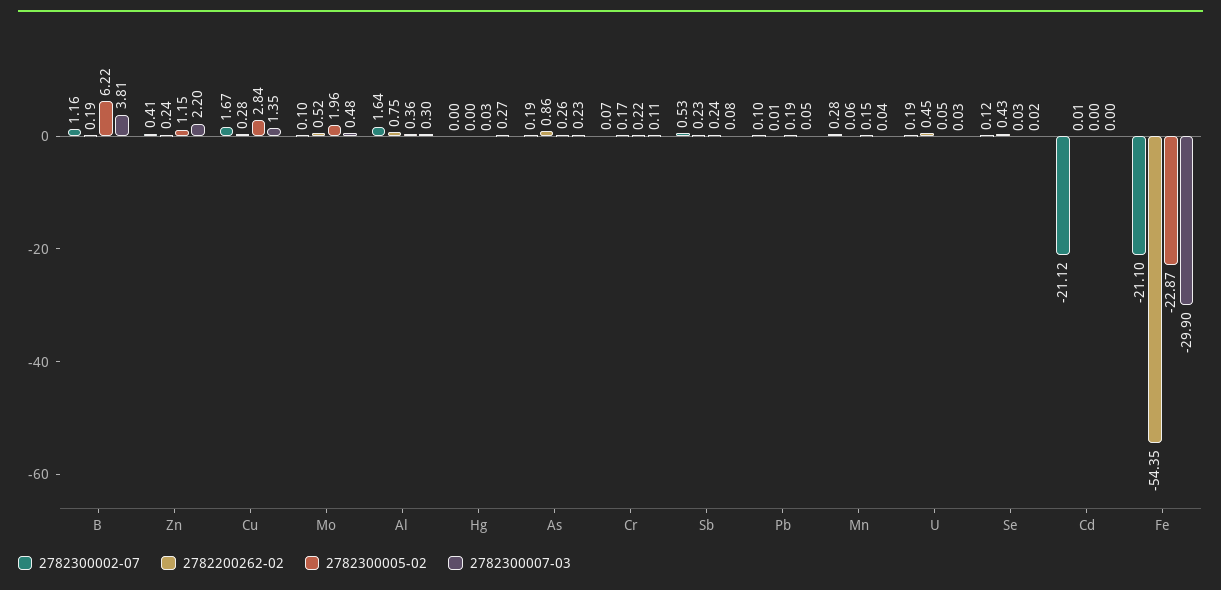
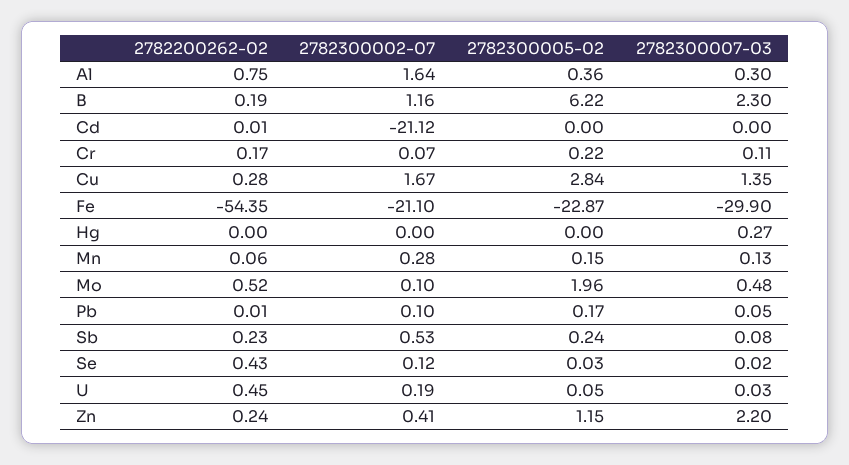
2782300007-03, B: 3.81 -> 2.3
2782300005-02, Hg: 0.03 -> 0
2782300002-07, As: 0.19 -> none
2782200262-02, As: 0.86 -> none
2782300005-02, As: 0.26 -> none
2782300007-03, As: 0.23 -> none
2782300005-02, Pb: 0.19 -> 0.17
2782300007-03, Mn: 0.04 -> 0.13

